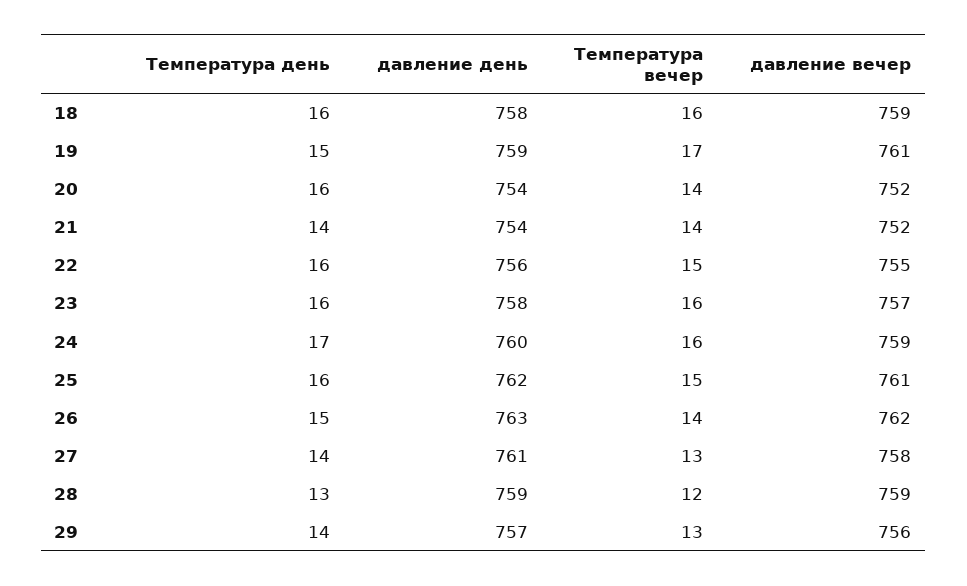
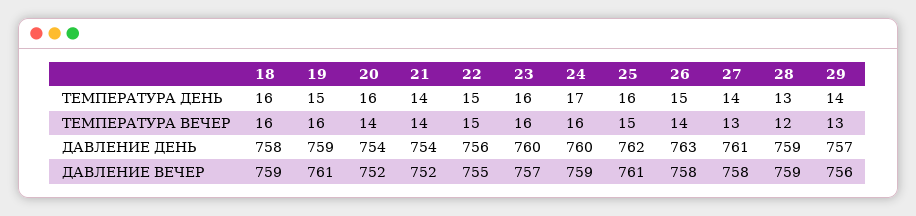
Температура вечер, 19: 17 -> 16
Температура день, 22: 16 -> 15
давление день, 23: 758 -> 760
давление вечер, 26: 762 -> 758

